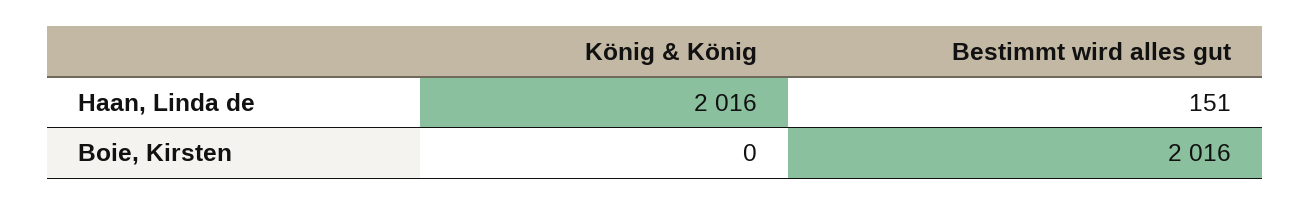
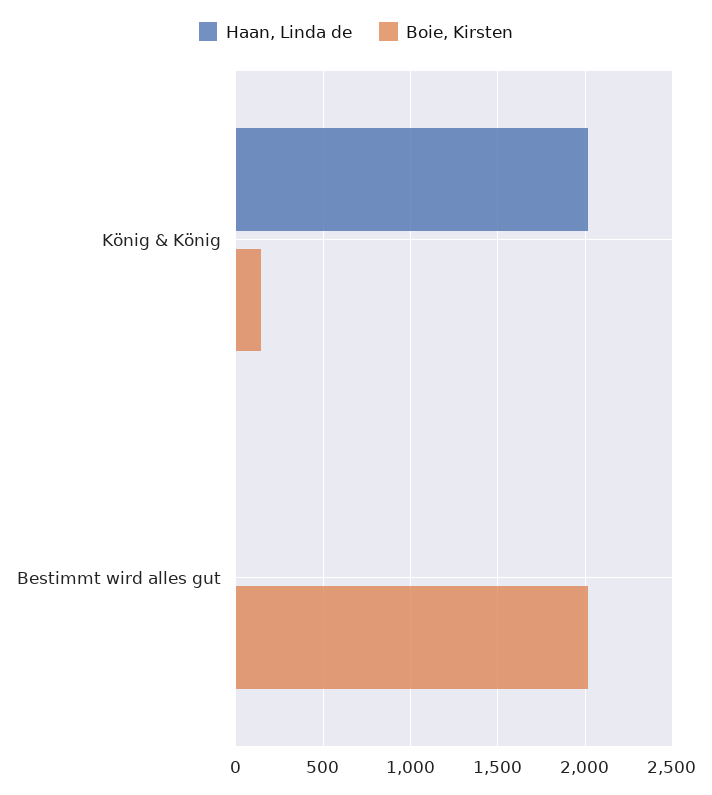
Haan, Linda de, Bestimmt wird alles gut: 151 -> 0
Boie, Kirsten, König & König: 0 -> 150

